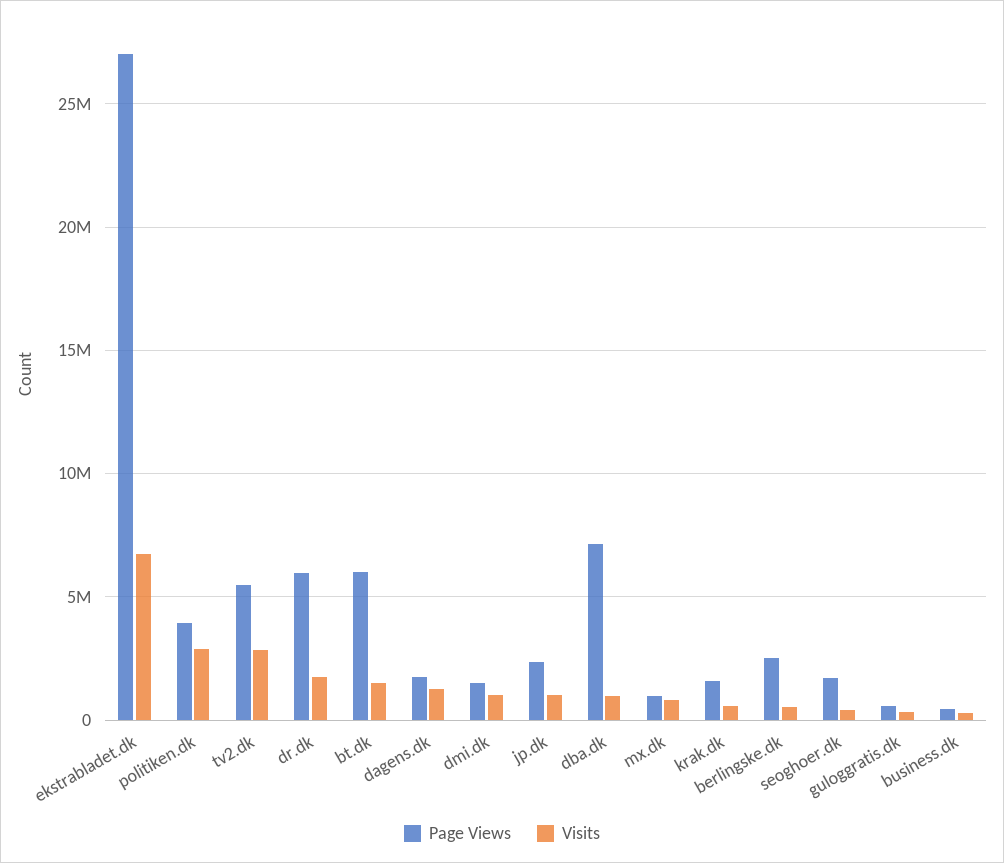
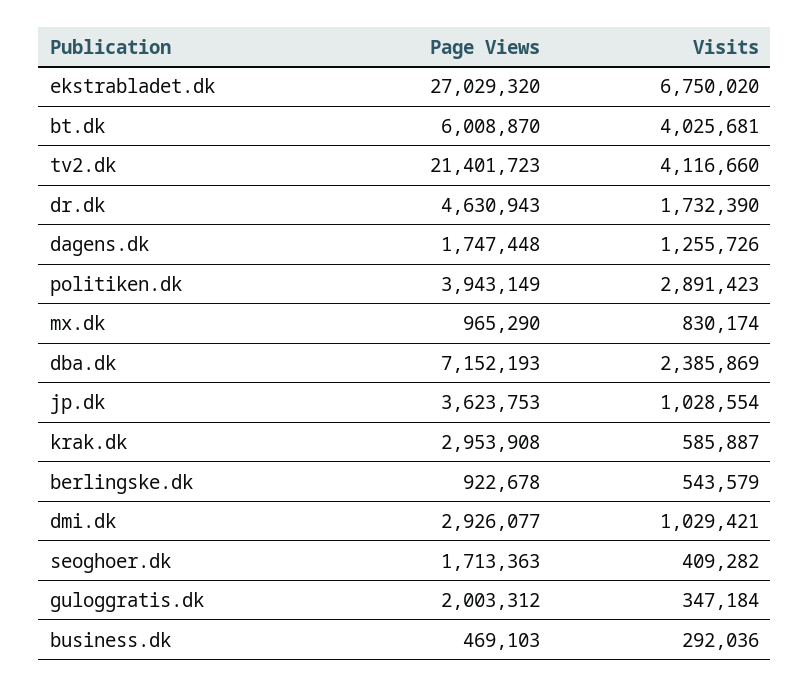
Page Views, tv2.dk: 5500000 -> 21401723
Visits, tv2.dk: 3000000 -> 4116660
Page Views, dr.dk: 6000000 -> 4630943
Visits, bt.dk: 1500000 -> 4025681
Page Views, dmi.dk: 1500000 -> 2926077
Page Views, jp.dk: 2500000 -> 3623753
Visits, dba.dk: 1000000 -> 2385869
Page Views, krak.dk: 1500000 -> 2953908
Page Views, berlingske.dk: 2500000 -> 922678
Page Views, guloggratis.dk: 500000 -> 2003312

